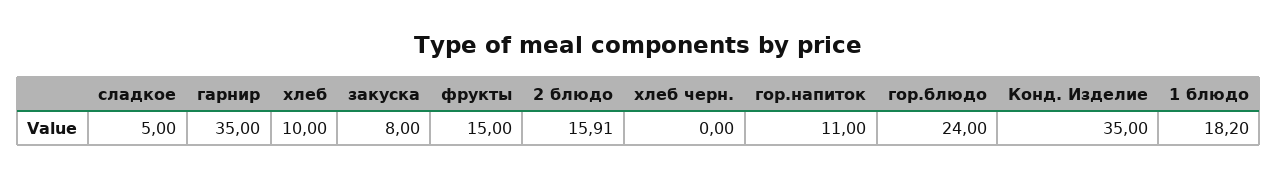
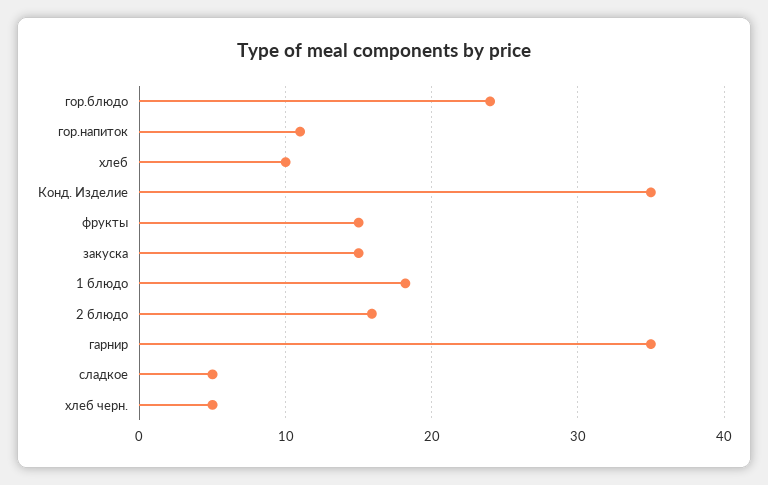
закуска: 8 -> 15
хлеб черн.: 0 -> 5

